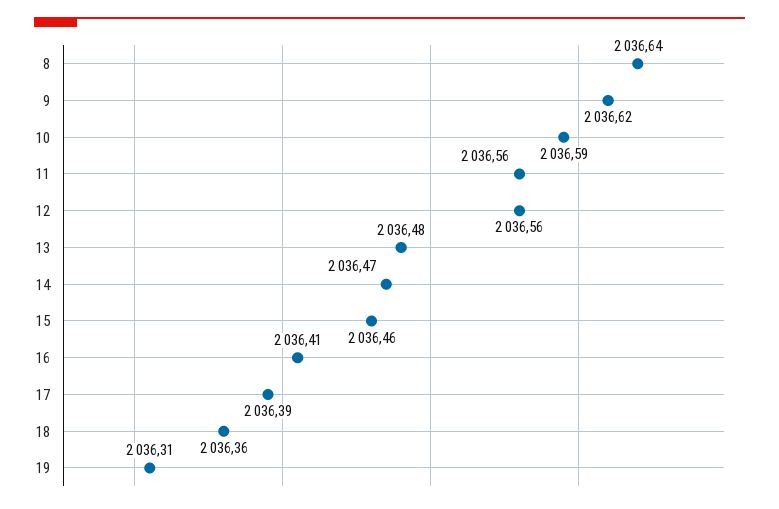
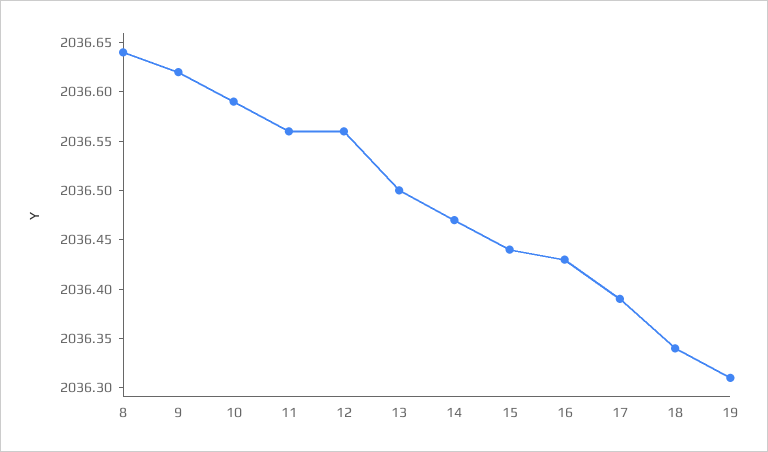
13: 2036.48 -> 2036.5
15: 2036.46 -> 2036.44
16: 2036.41 -> 2036.43
18: 2036.36 -> 2036.34

